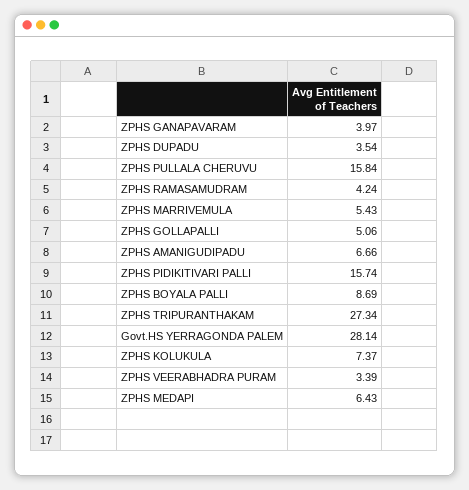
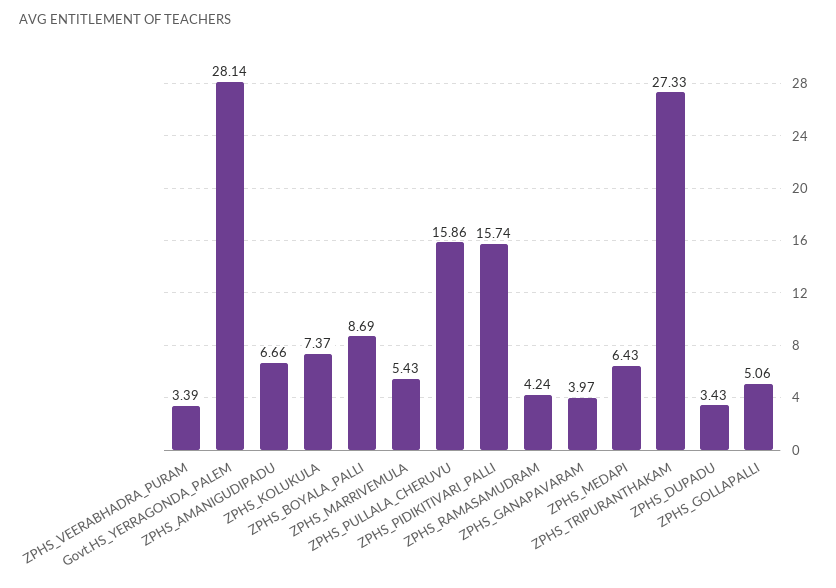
ZPHS DUPADU: 3.54 -> 3.43
ZPHS PULLALA CHERUVU: 15.84 -> 15.86
ZPHS TRIPURANTHAKAM: 27.34 -> 27.33

